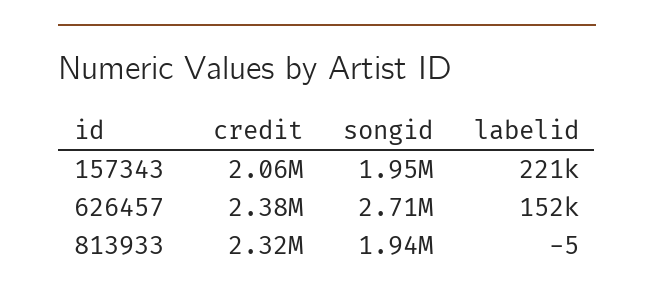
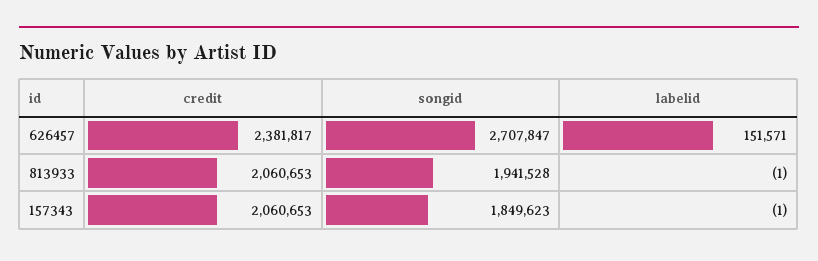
songid, 157343: 1950000 -> 1849623
labelid, 157343: 221000 -> -1
credit, 813933: 2320000 -> 2060653
labelid, 813933: -5 -> -1

